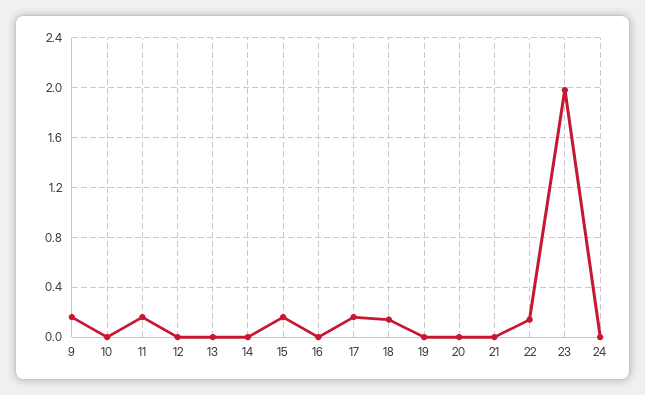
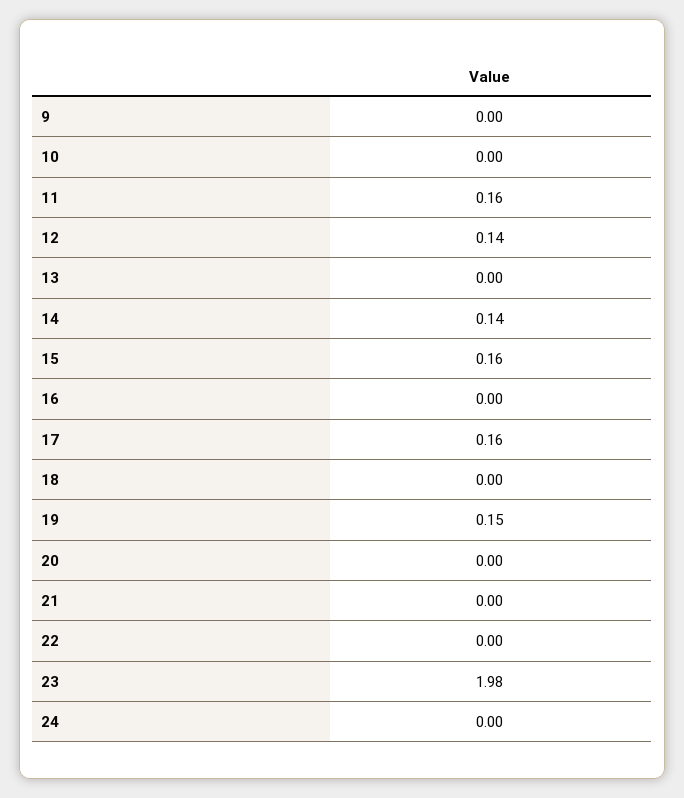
9: 0.15 -> 0
12: 0 -> 0.14
14: 0 -> 0.14
18: 0.15 -> 0
19: 0 -> 0.15
22: 0.15 -> 0

